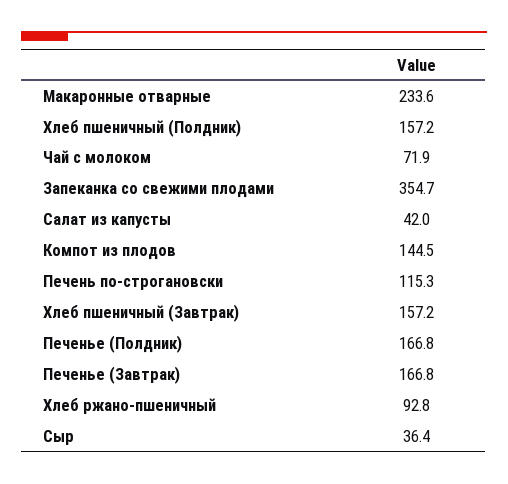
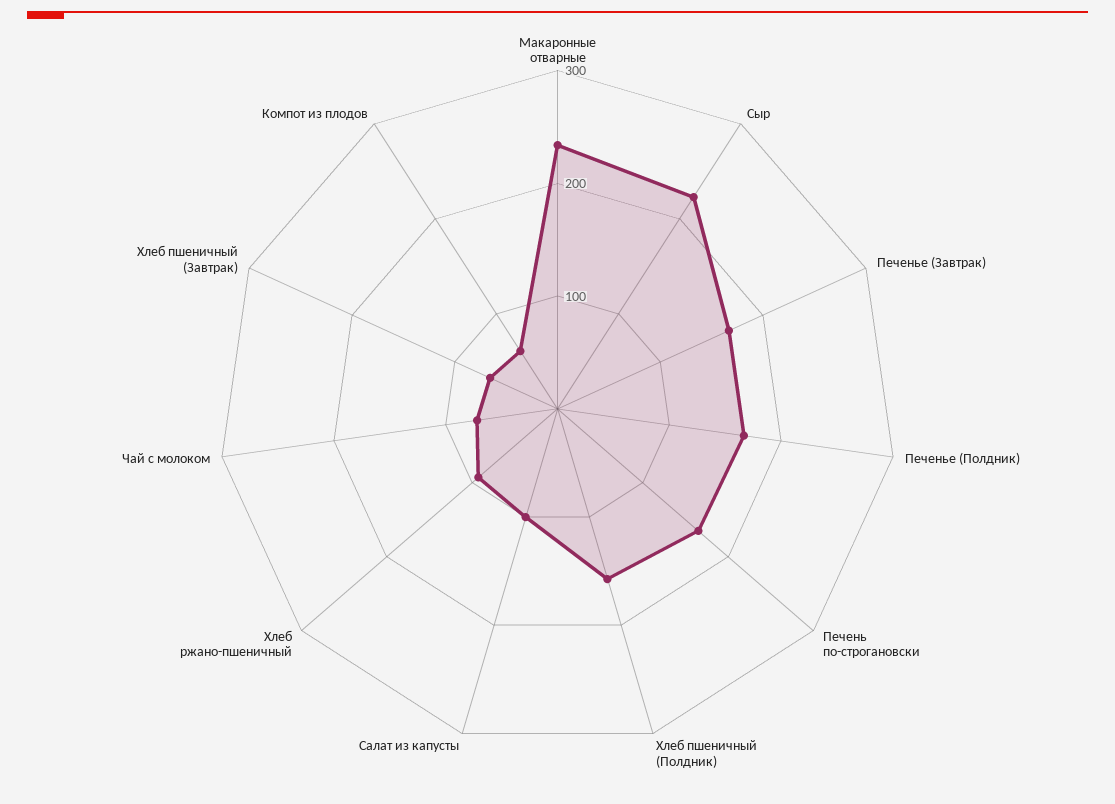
Запеканка со свежими плодами: 354.7 -> none
Салат из капусты: 42 -> 100
Компот из плодов: 144.5 -> 60
Печень по-строгановски: 115.3 -> 160
Хлеб пшеничный (Завтрак): 157.2 -> 60
Сыр: 36.4 -> 220

